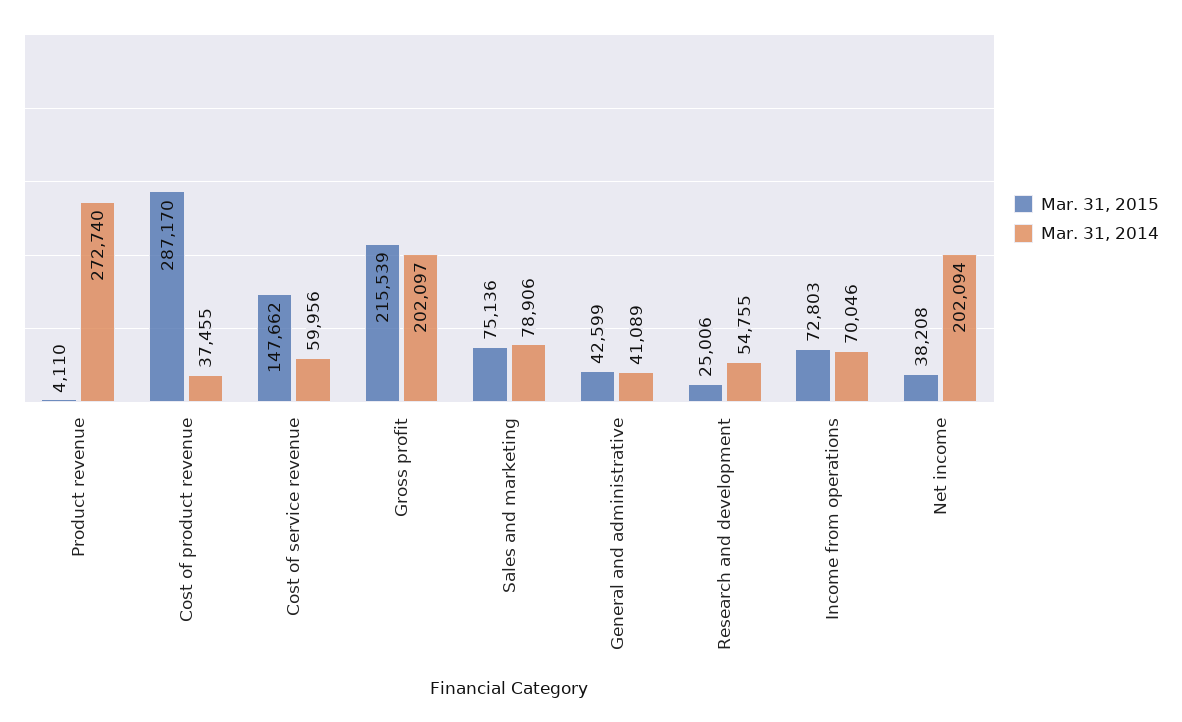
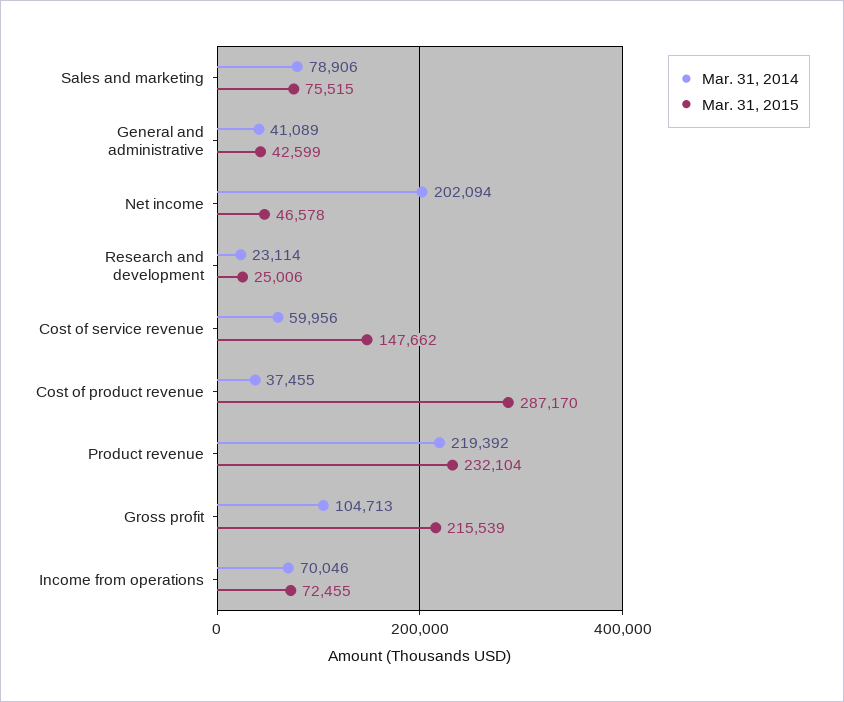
Mar. 31, 2015, Product revenue: 4110 -> 232104
Mar. 31, 2014, Product revenue: 272740 -> 219392
Mar. 31, 2014, Gross profit: 202097 -> 104713
Mar. 31, 2015, Sales and marketing: 75136 -> 75515
Mar. 31, 2014, Research and development: 54755 -> 23114
Mar. 31, 2015, Income from operations: 72803 -> 72455
Mar. 31, 2015, Net income: 38208 -> 46578

